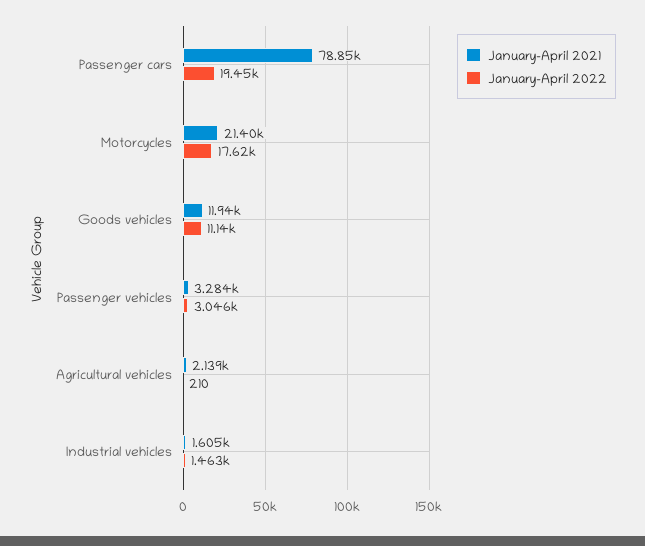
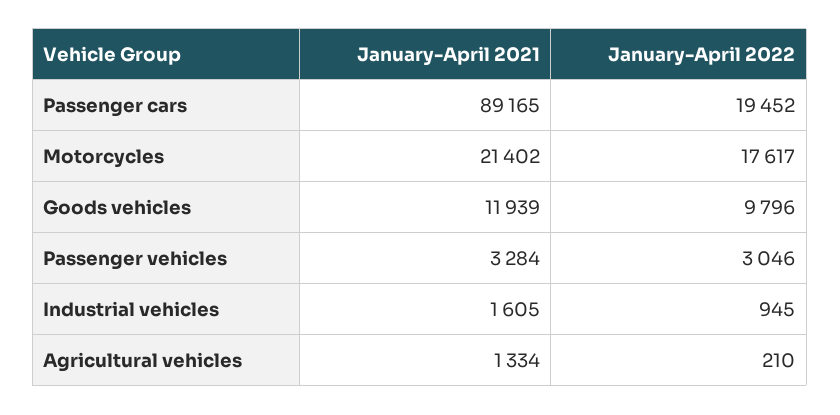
January-April 2021, Passenger cars: 78850 -> 89165
January-April 2022, Goods vehicles: 11140 -> 9796
January-April 2021, Agricultural vehicles: 2139 -> 1334
January-April 2022, Industrial vehicles: 1463 -> 945

